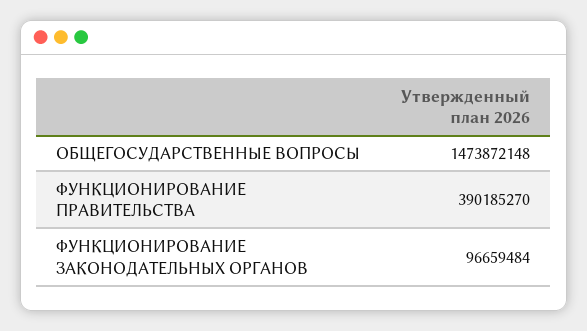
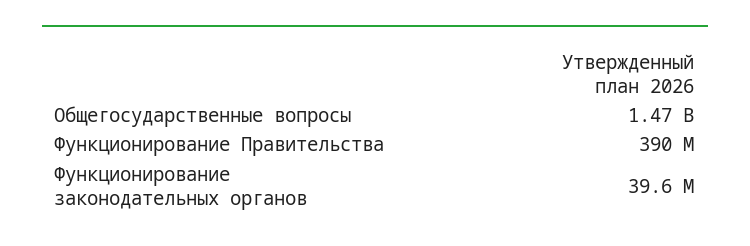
ФУНКЦИОНИРОВАНИЕ ЗАКОНОДАТЕЛЬНЫХ ОРГАНОВ: 96659484 -> 39600000

